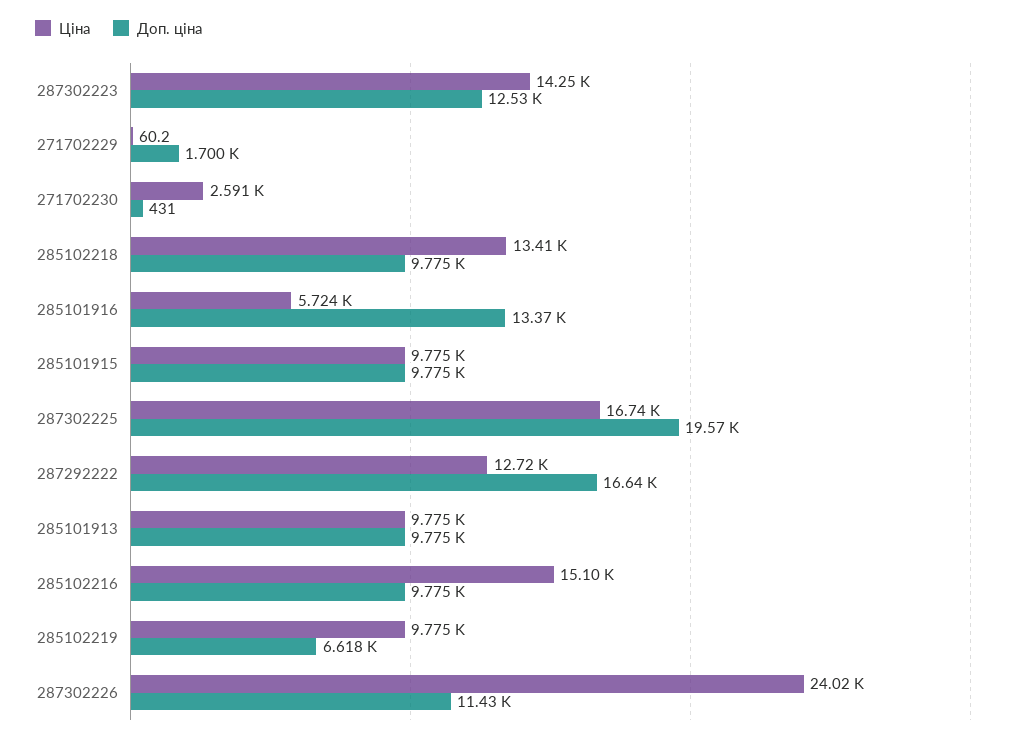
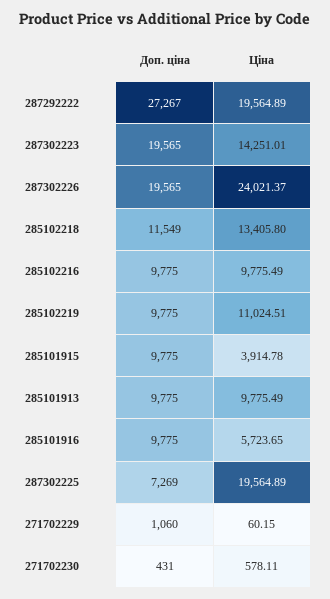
Доп. ціна, 287302223: 12530 -> 19565
Доп. ціна, 271702229: 1700 -> 1060
Ціна, 271702230: 2591 -> 578.11
Доп. ціна, 285102218: 9775 -> 11549
Доп. ціна, 285101916: 13370 -> 9775
Ціна, 285101915: 9775 -> 3914.78
Ціна, 287302225: 16740 -> 19564.89
Доп. ціна, 287302225: 19570 -> 7269
Ціна, 287292222: 12720 -> 19564.89
Доп. ціна, 287292222: 16640 -> 27267
Ціна, 285102216: 15100 -> 9775.49
Ціна, 285102219: 9775 -> 11024.51
Доп. ціна, 285102219: 6618 -> 9775
Доп. ціна, 287302226: 11430 -> 19565

